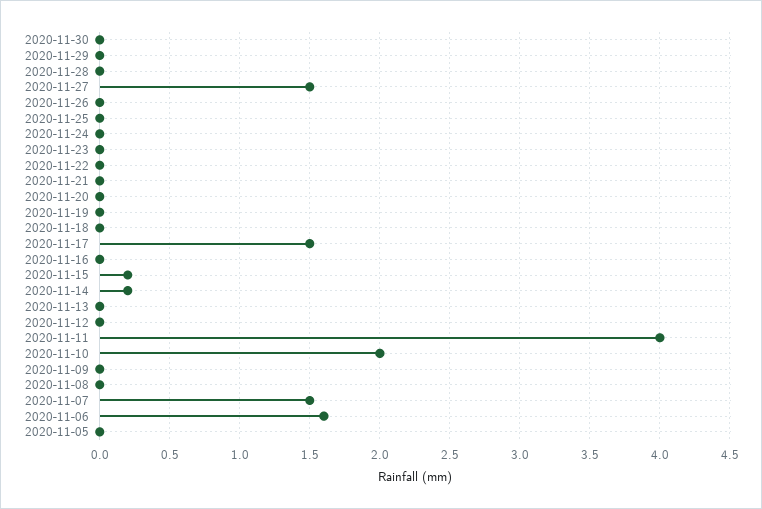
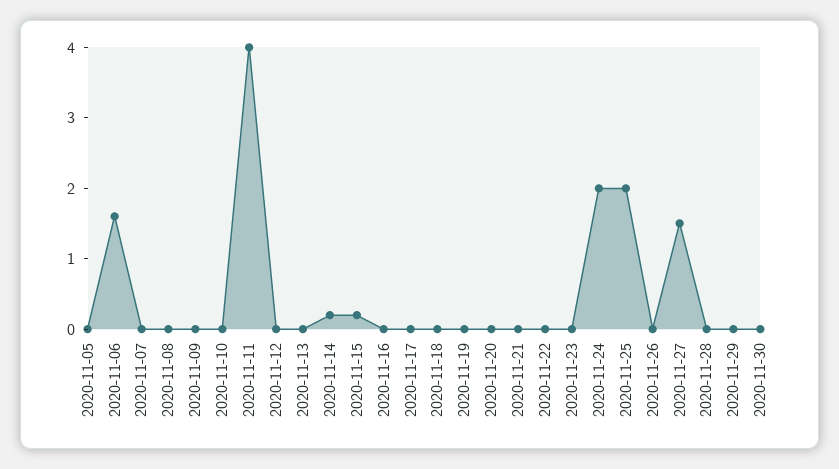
2020-11-25: 0 -> 2
2020-11-24: 0 -> 2
2020-11-17: 1.5 -> 0
2020-11-10: 2 -> 0
2020-11-07: 1.5 -> 0

